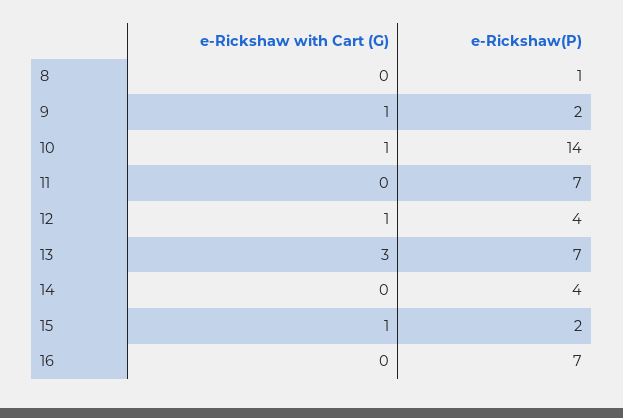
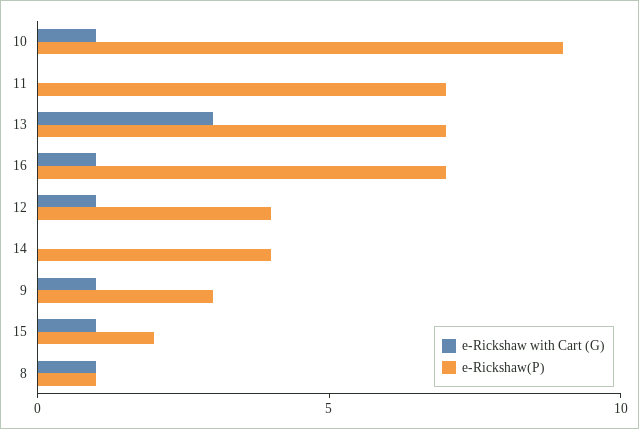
e-Rickshaw with Cart (G), 8: 0 -> 1
e-Rickshaw(P), 9: 2 -> 3
e-Rickshaw(P), 10: 14 -> 9
e-Rickshaw with Cart (G), 16: 0 -> 1

